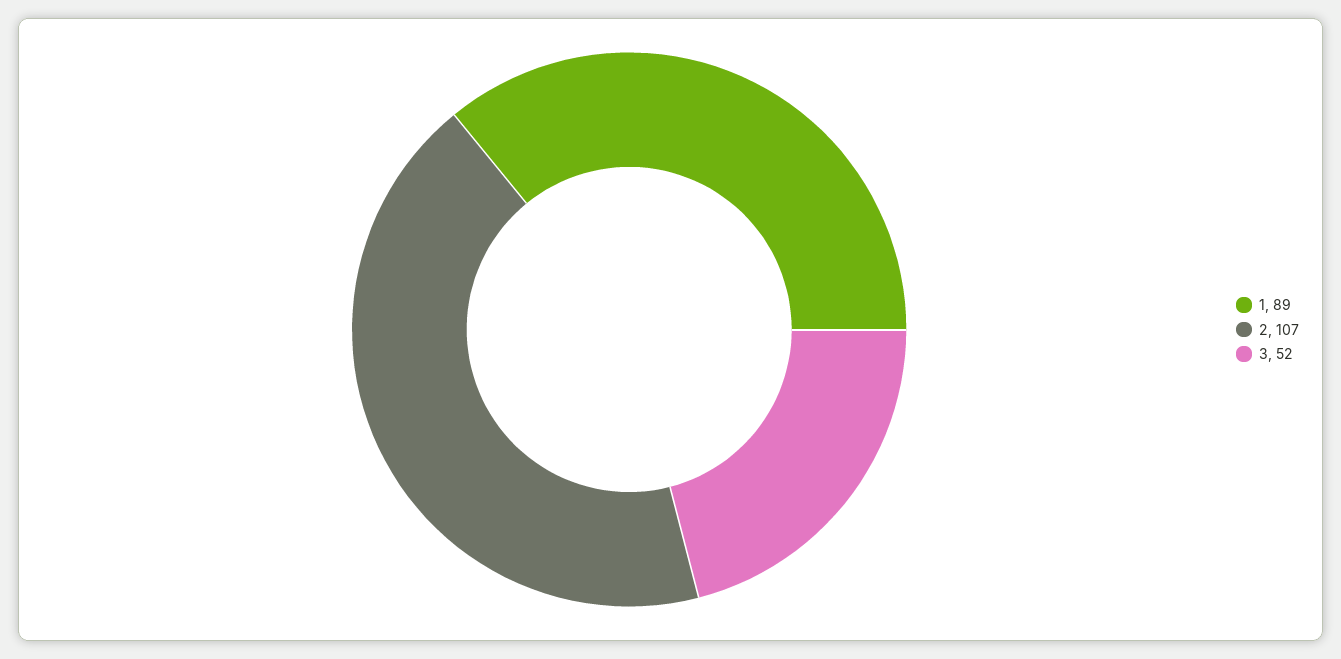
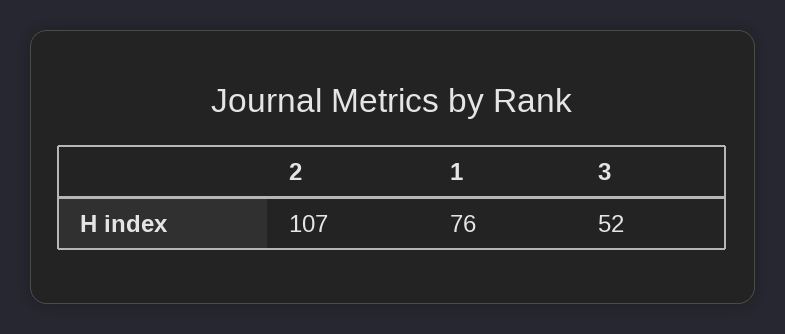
1: 89 -> 76

